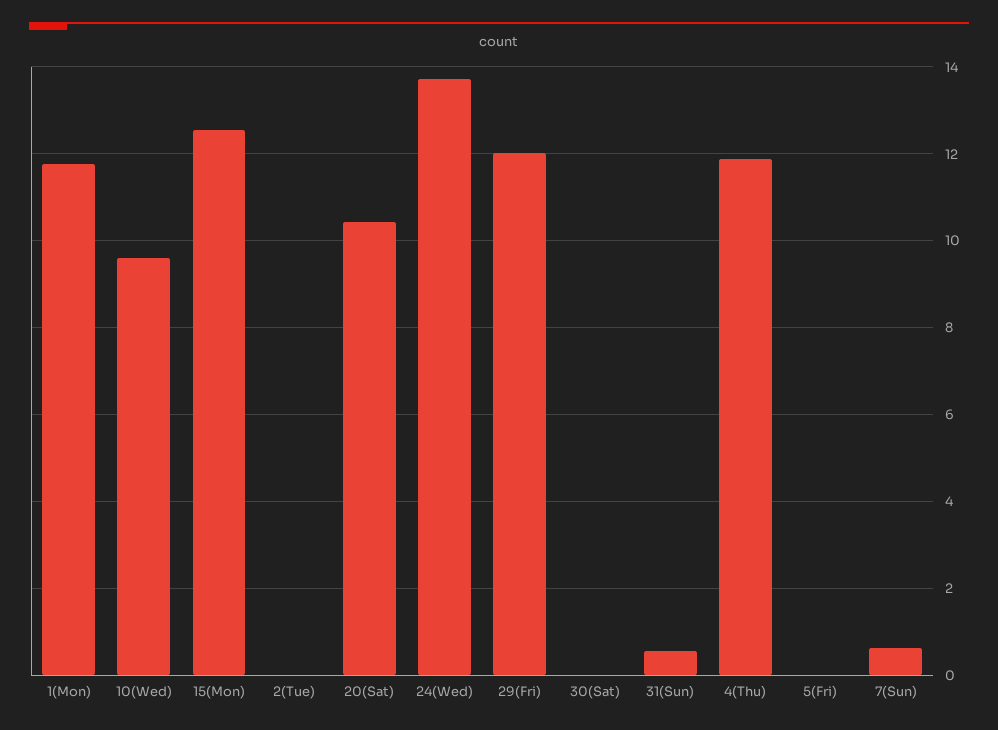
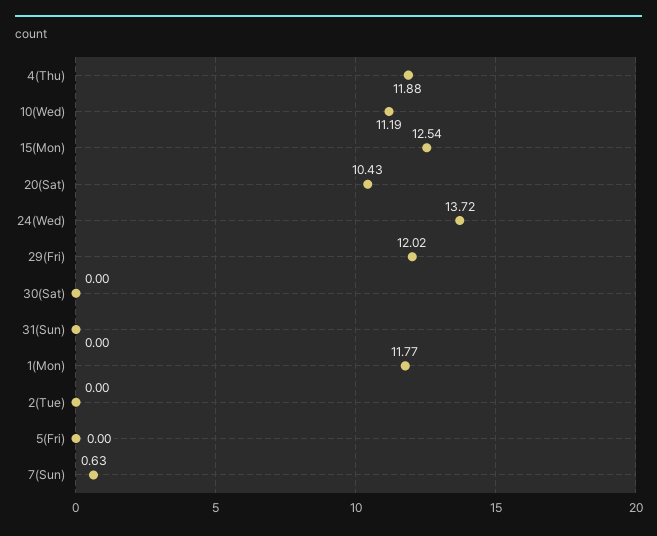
10(Wed): 9.6 -> 11.19
31(Sun): 0.6 -> 0

